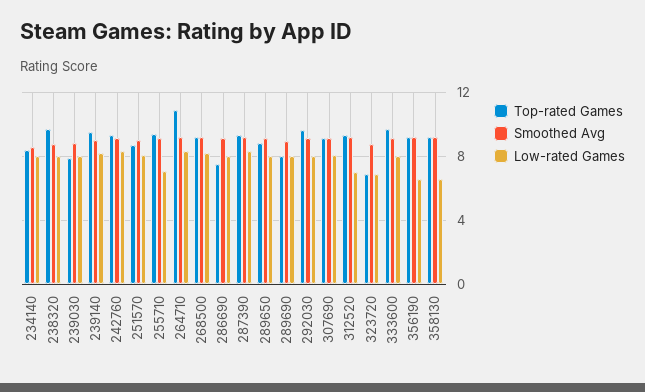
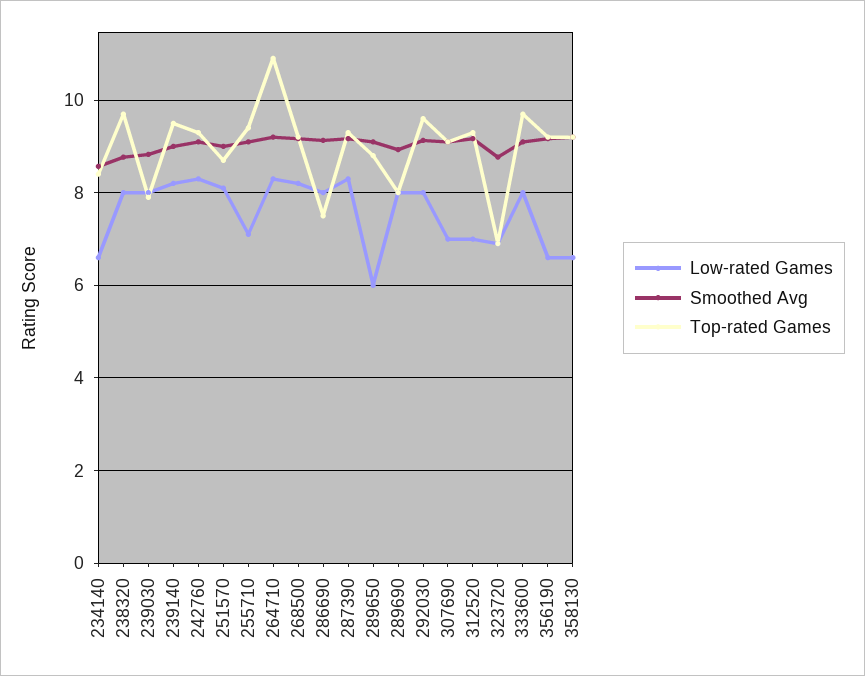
Low-rated Games, 234140: 8 -> 6.6
Low-rated Games, 289650: 8 -> 6
Low-rated Games, 307690: 8 -> 7

